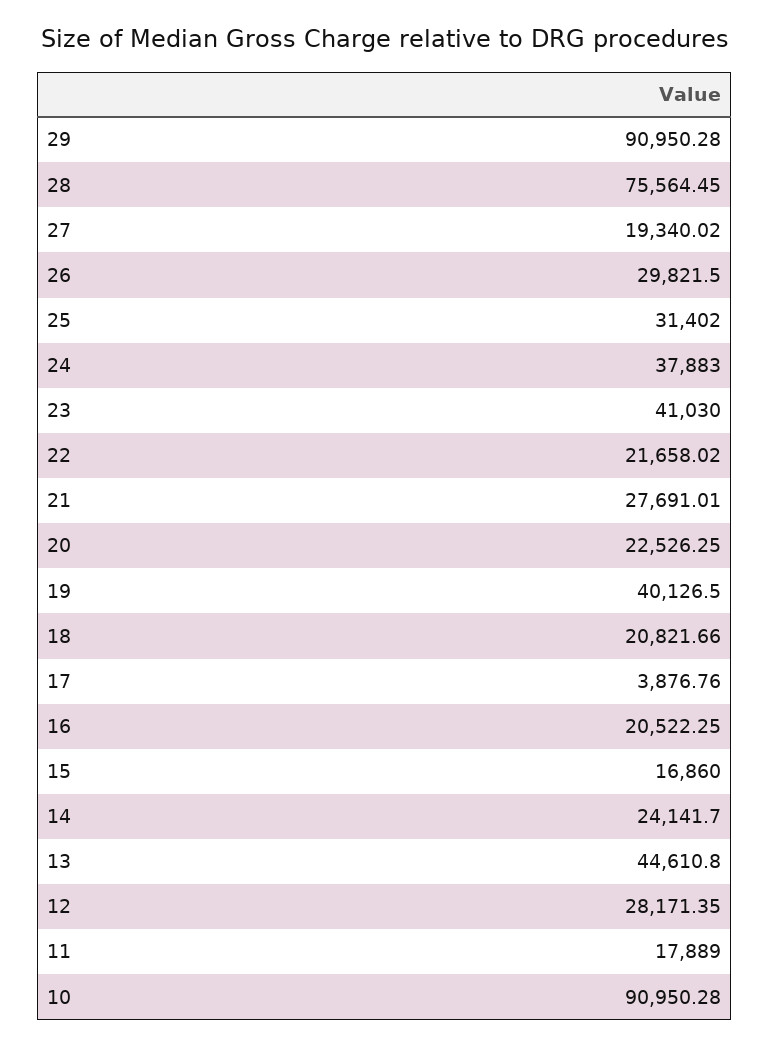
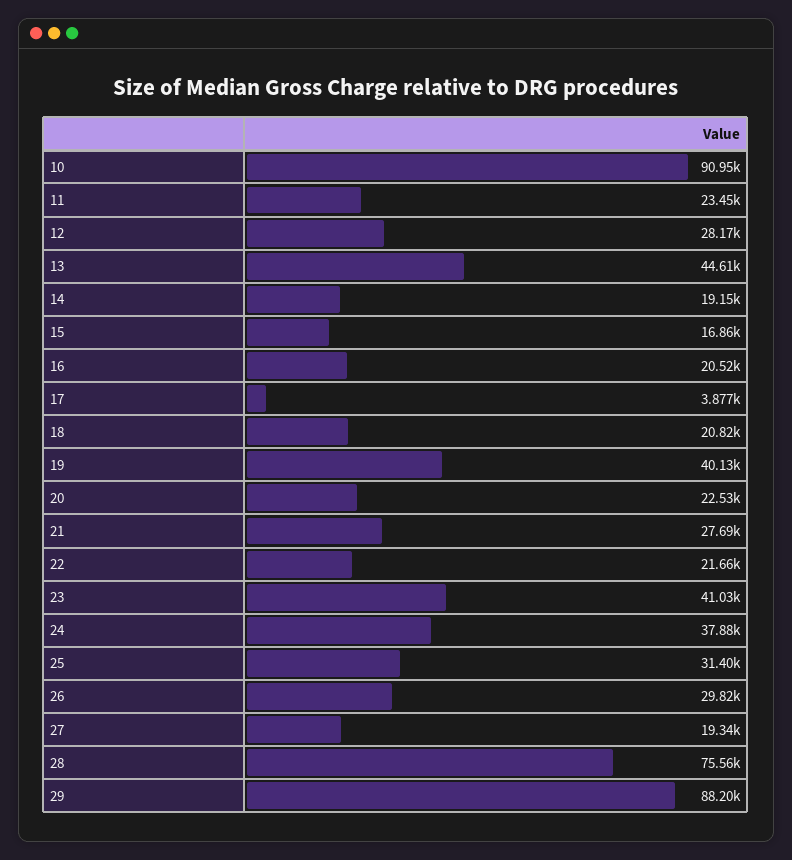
29: 90950.28 -> 88200
14: 24141.7 -> 19150
11: 17889 -> 23450

